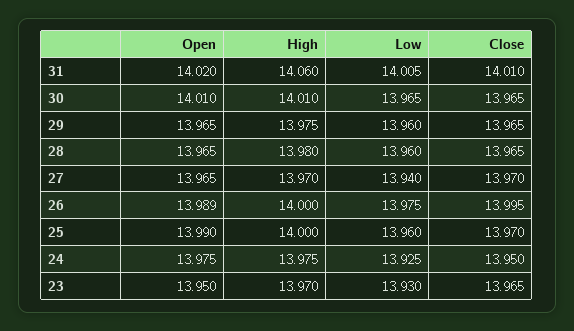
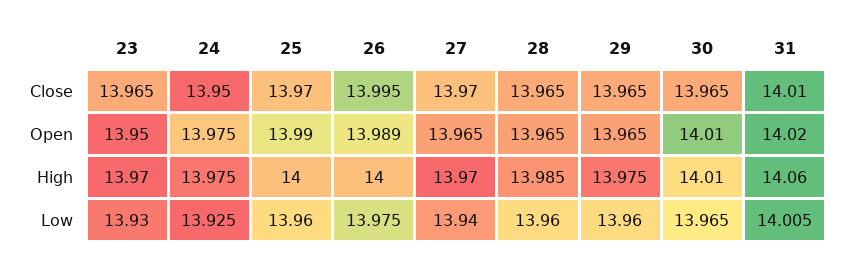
High, 28: 13.98 -> 13.985

